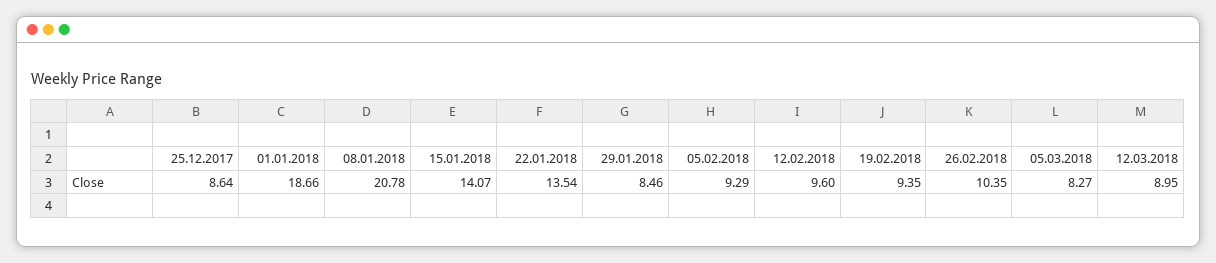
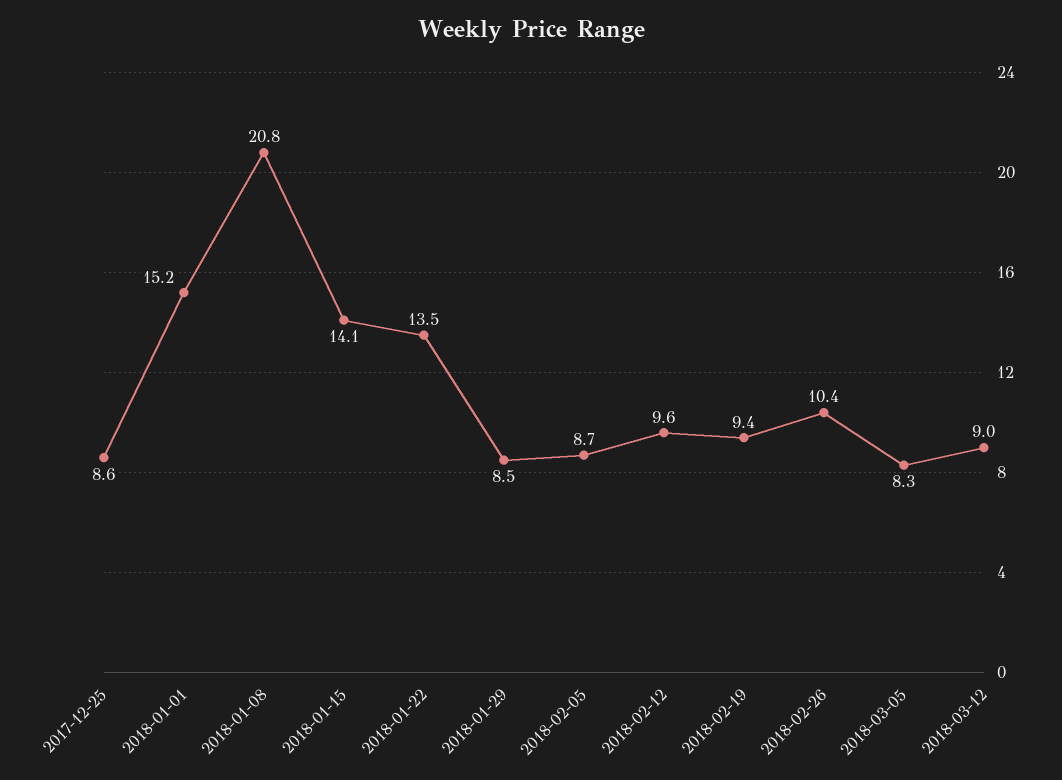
01.01.2018: 18.66 -> 15.2
05.02.2018: 9.29 -> 8.7

